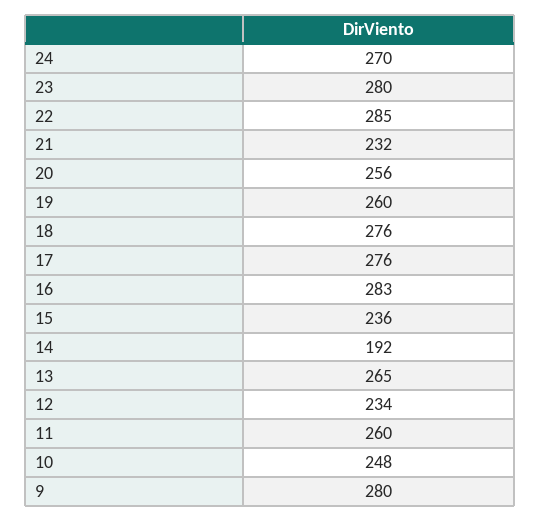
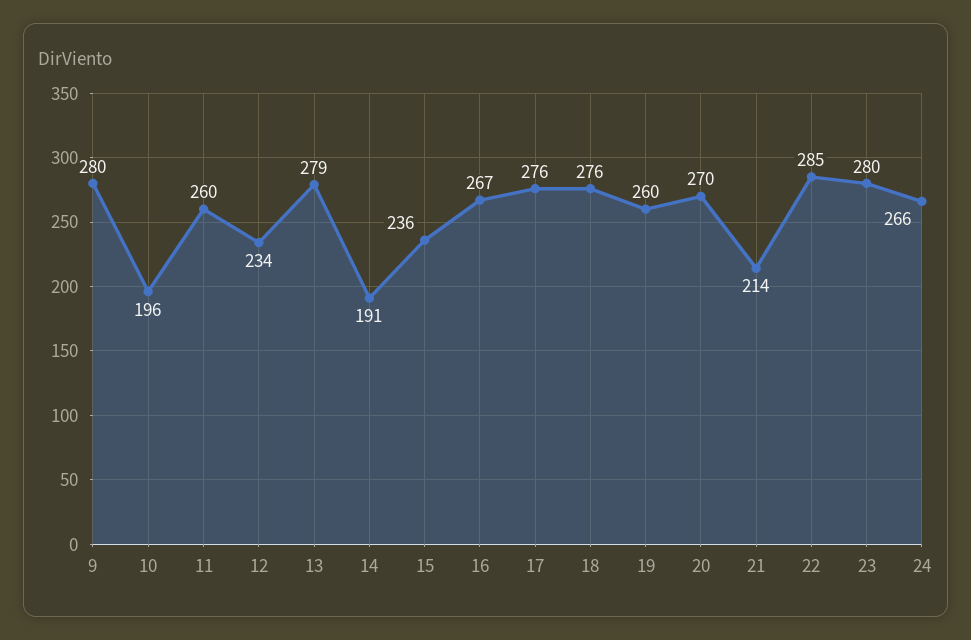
24: 270 -> 266
21: 232 -> 214
20: 256 -> 270
16: 283 -> 267
14: 192 -> 191
13: 265 -> 279
10: 248 -> 196

